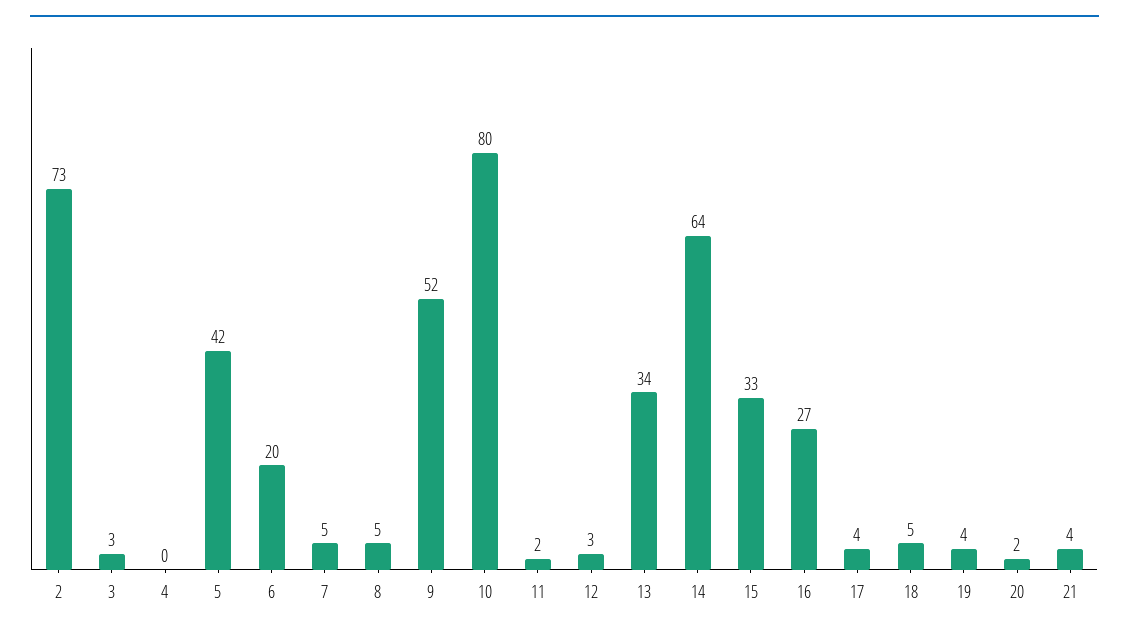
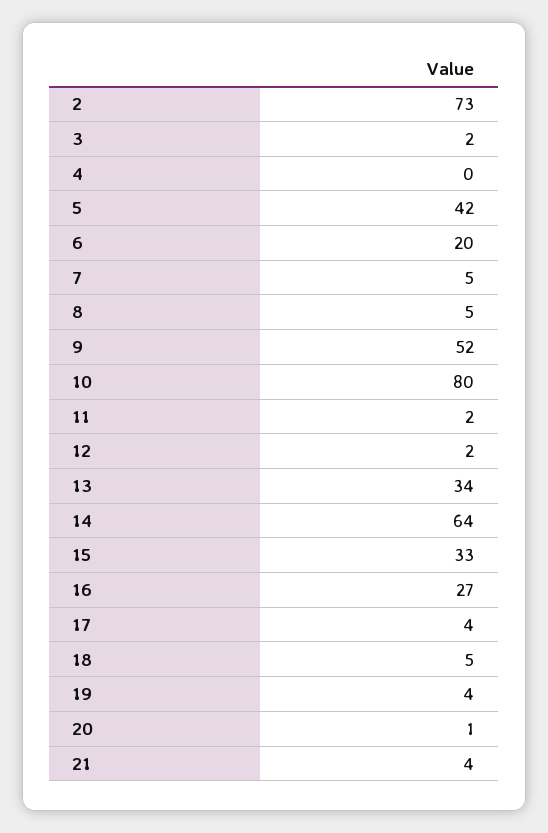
3: 3 -> 2
12: 3 -> 2
20: 2 -> 1

